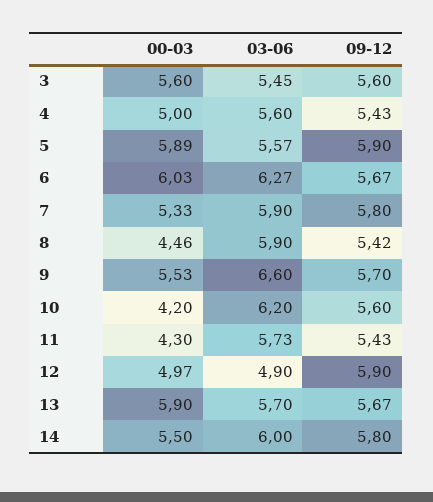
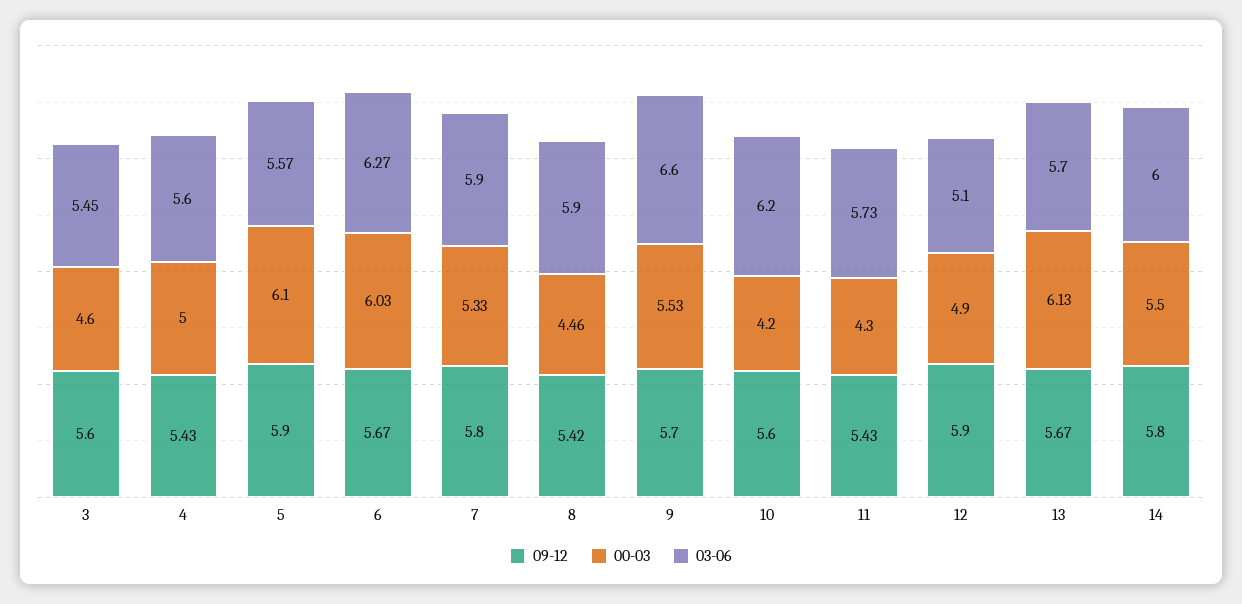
00-03, 3: 5.6 -> 4.6
00-03, 5: 5.89 -> 6.1
00-03, 12: 4.97 -> 4.9
03-06, 12: 4.9 -> 5.1
00-03, 13: 5.9 -> 6.13

